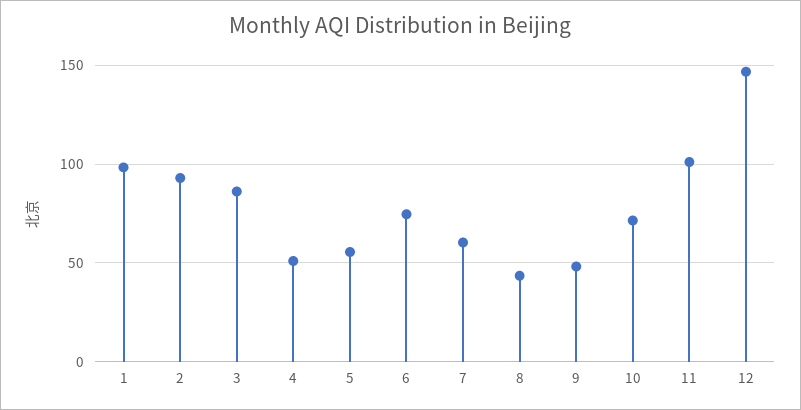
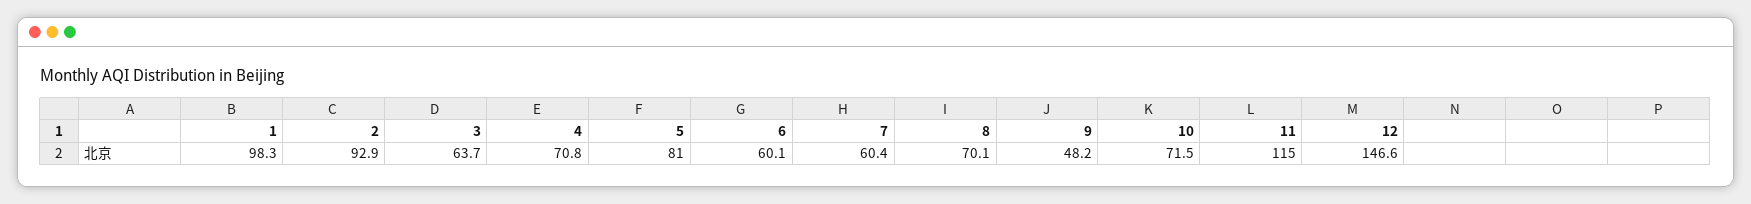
3: 85 -> 63.7
4: 50 -> 70.8
5: 55 -> 81
6: 75 -> 60.1
8: 45 -> 70.1
11: 100 -> 115

